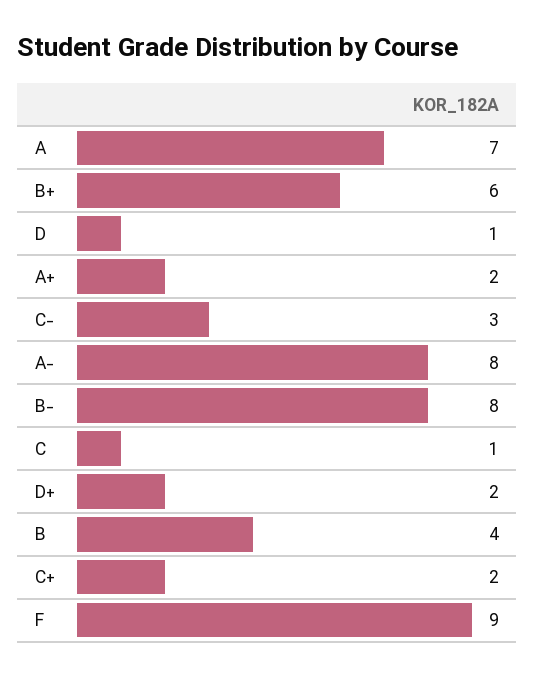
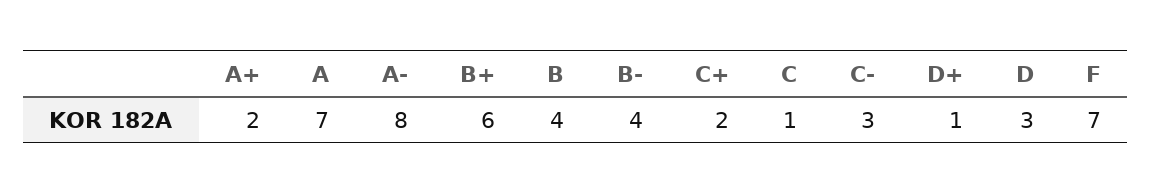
D: 1 -> 3
B-: 8 -> 4
D+: 2 -> 1
F: 9 -> 7

